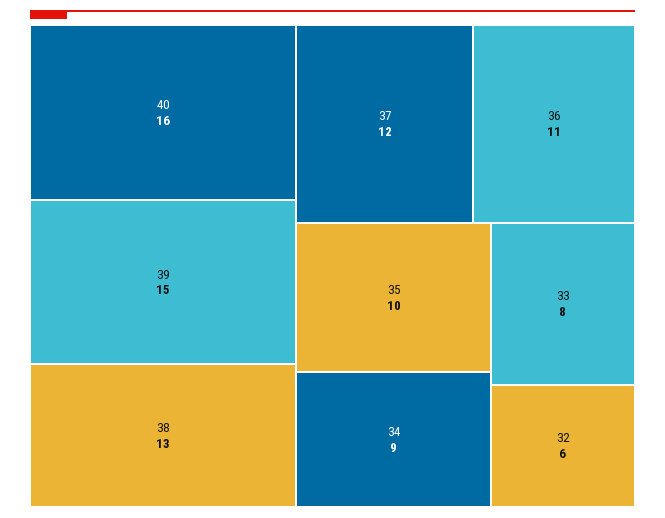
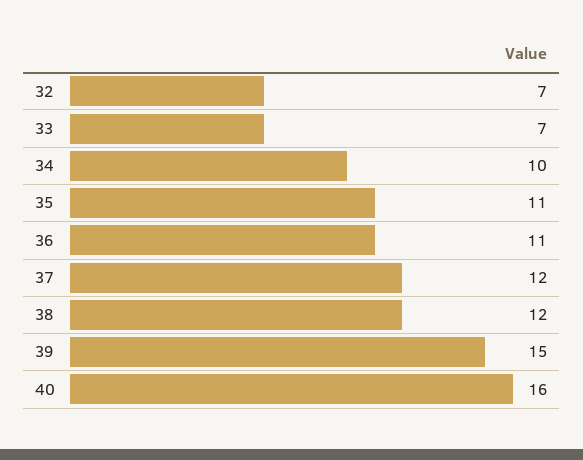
38: 13 -> 12
35: 10 -> 11
34: 9 -> 10
33: 8 -> 7
32: 6 -> 7

